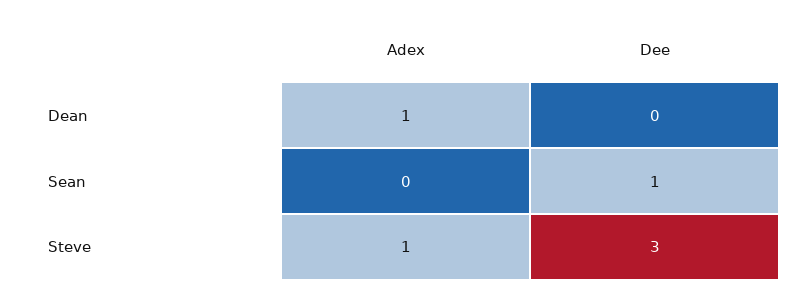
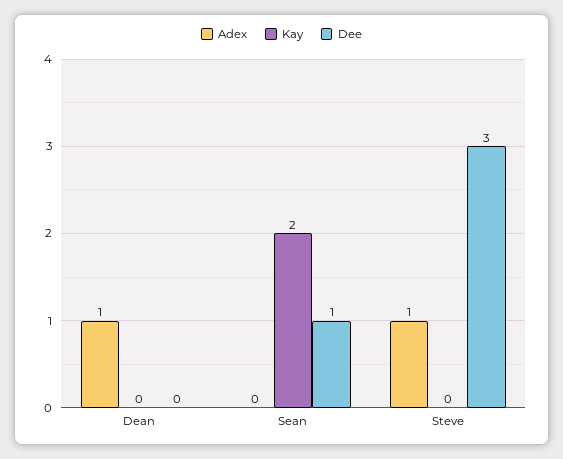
Kay, Dean: none -> 0
Kay, Sean: none -> 2
Kay, Steve: none -> 0

